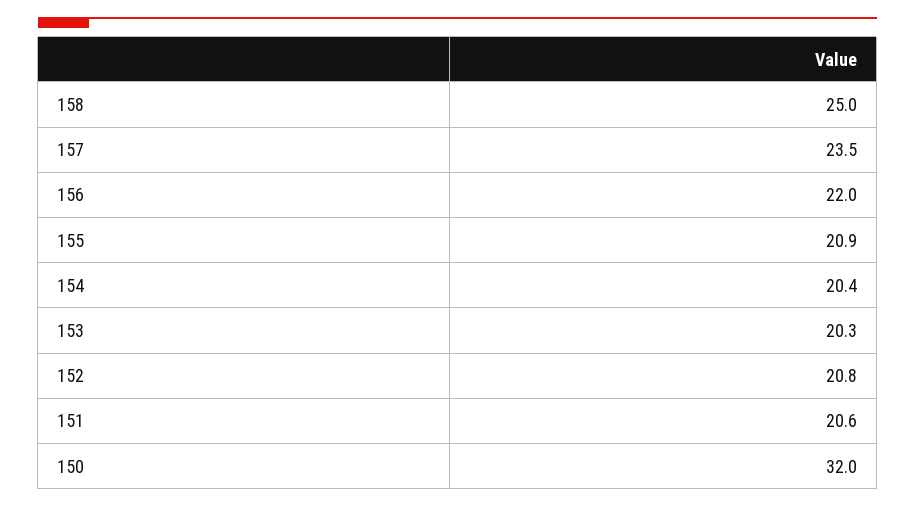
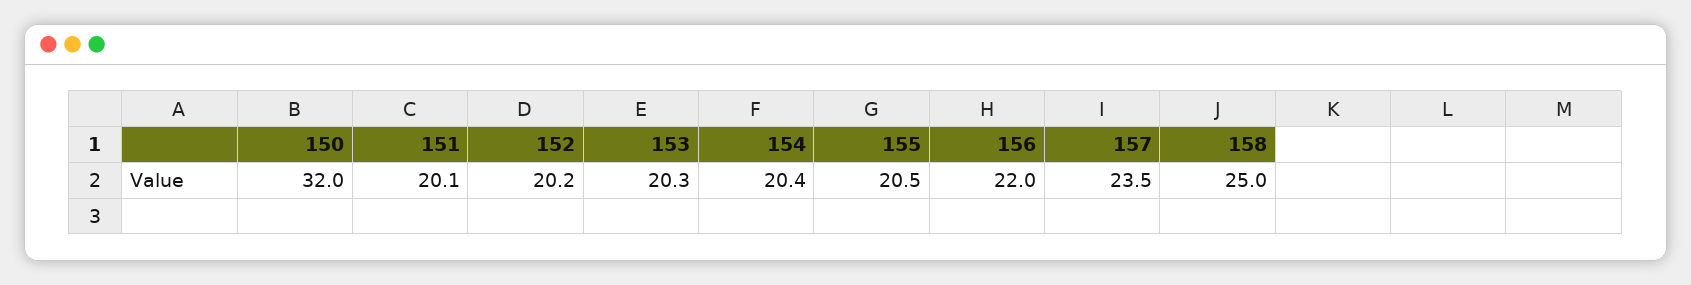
155: 20.9 -> 20.5
152: 20.8 -> 20.2
151: 20.6 -> 20.1

